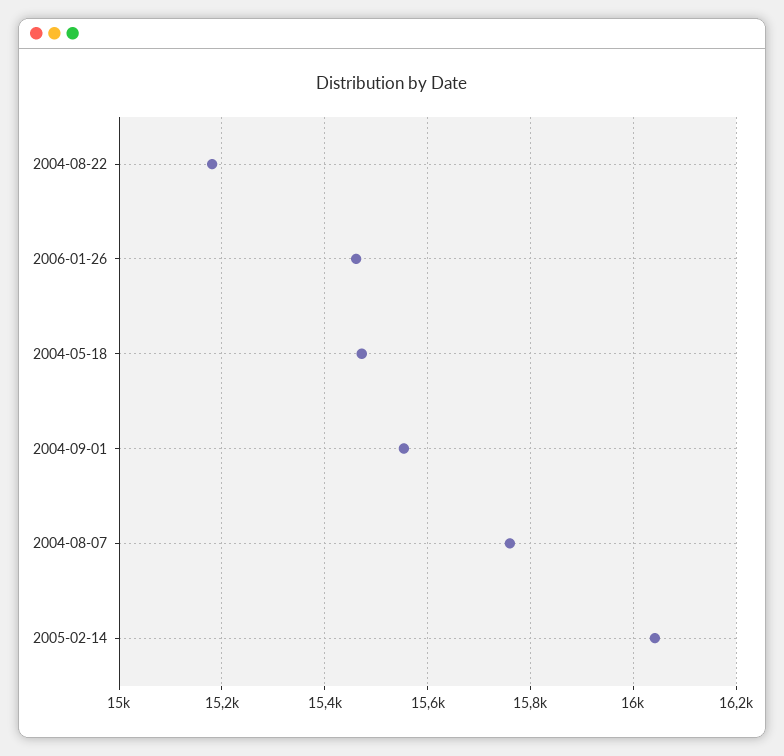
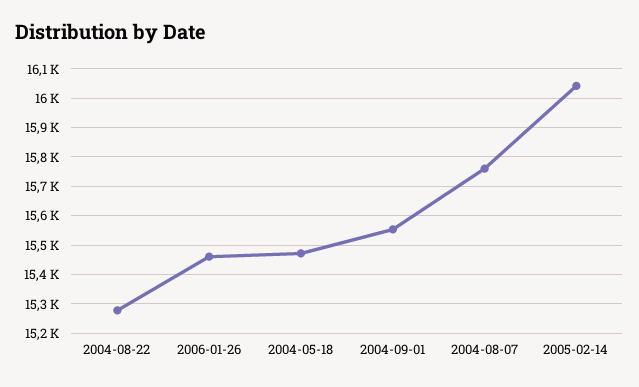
2004-08-22: 15180 -> 15275

